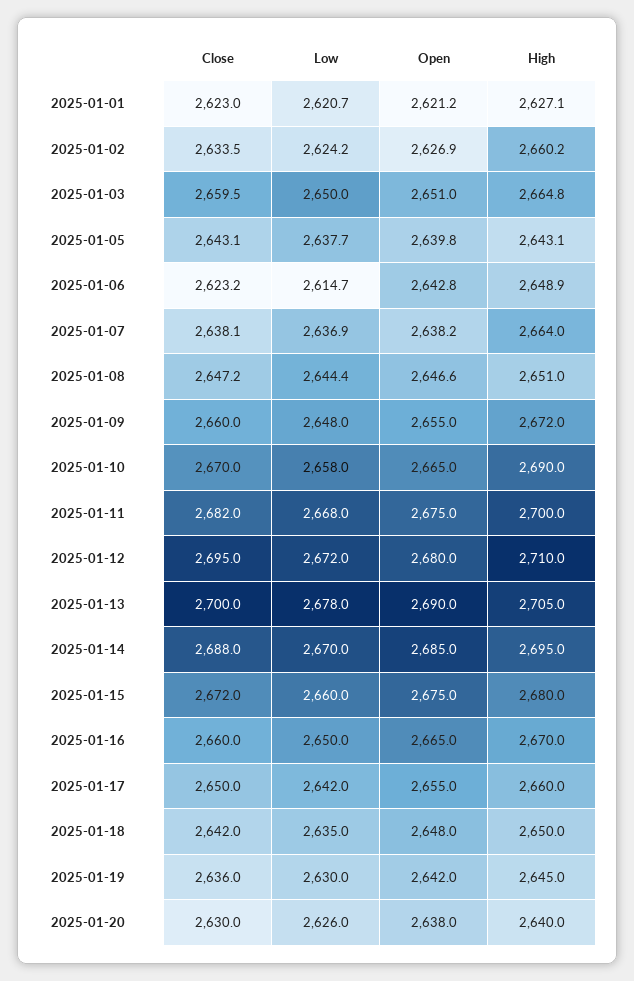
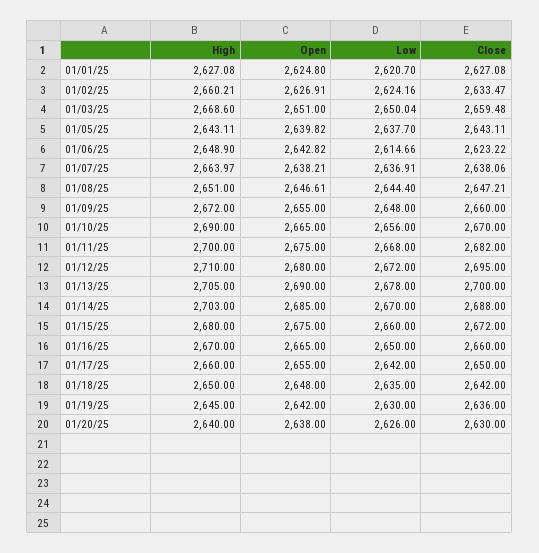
Close, 2025-01-01: 2623 -> 2627.08
Open, 2025-01-01: 2621.2 -> 2624.8
High, 2025-01-03: 2664.8 -> 2668.6
Low, 2025-01-10: 2658 -> 2656
High, 2025-01-14: 2695 -> 2703

